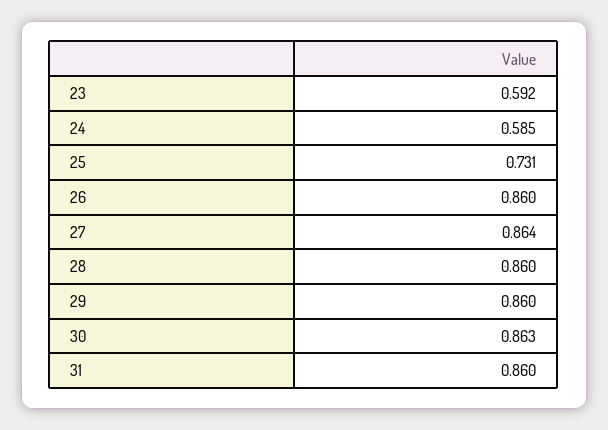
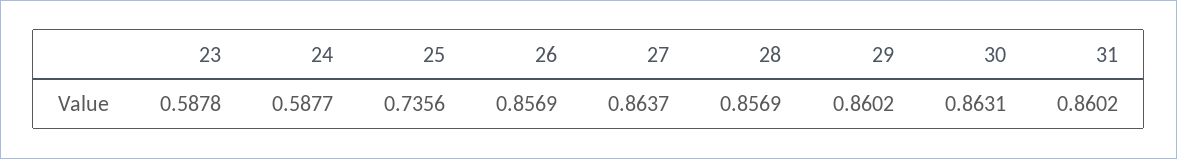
23: 0.592 -> 0.5878
24: 0.585 -> 0.5877
25: 0.731 -> 0.7356
26: 0.86 -> 0.8569
28: 0.86 -> 0.8569

